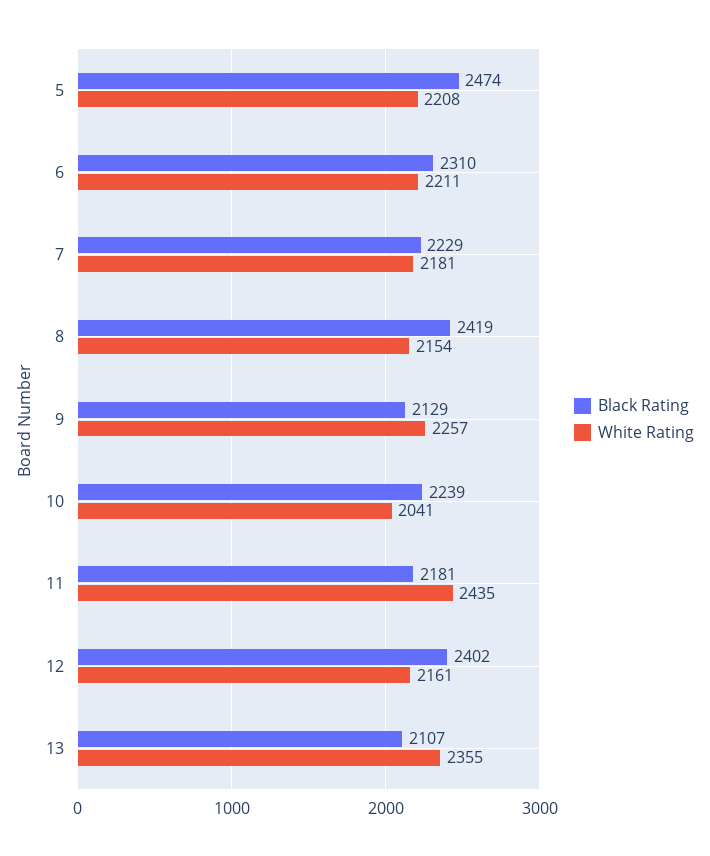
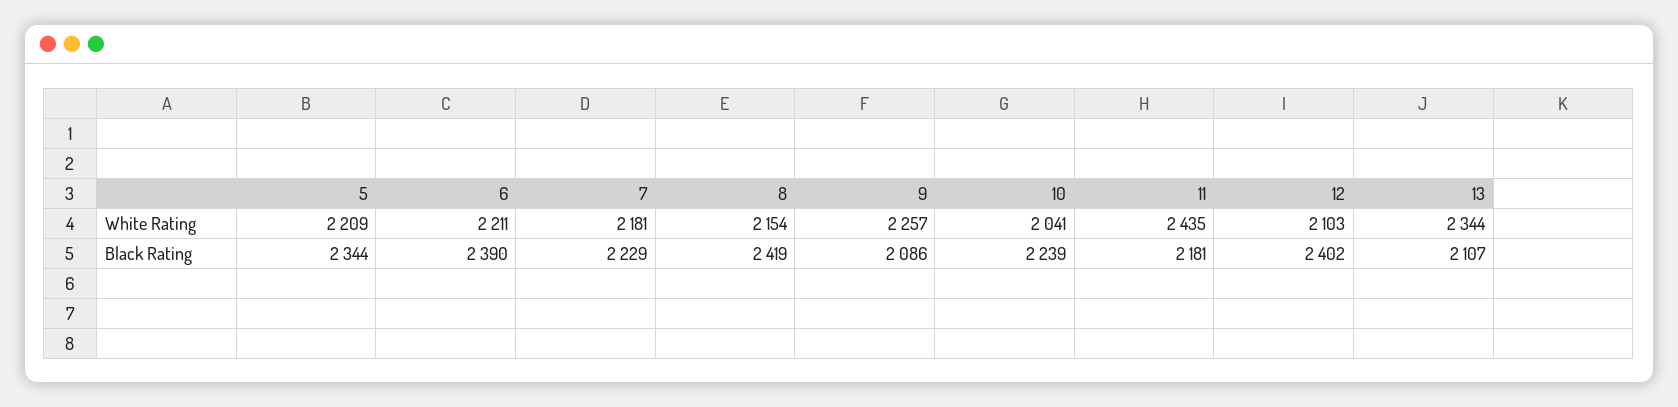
Black Rating, 5: 2474 -> 2344
White Rating, 5: 2208 -> 2209
Black Rating, 6: 2310 -> 2390
Black Rating, 9: 2129 -> 2086
White Rating, 12: 2161 -> 2103
White Rating, 13: 2355 -> 2344

